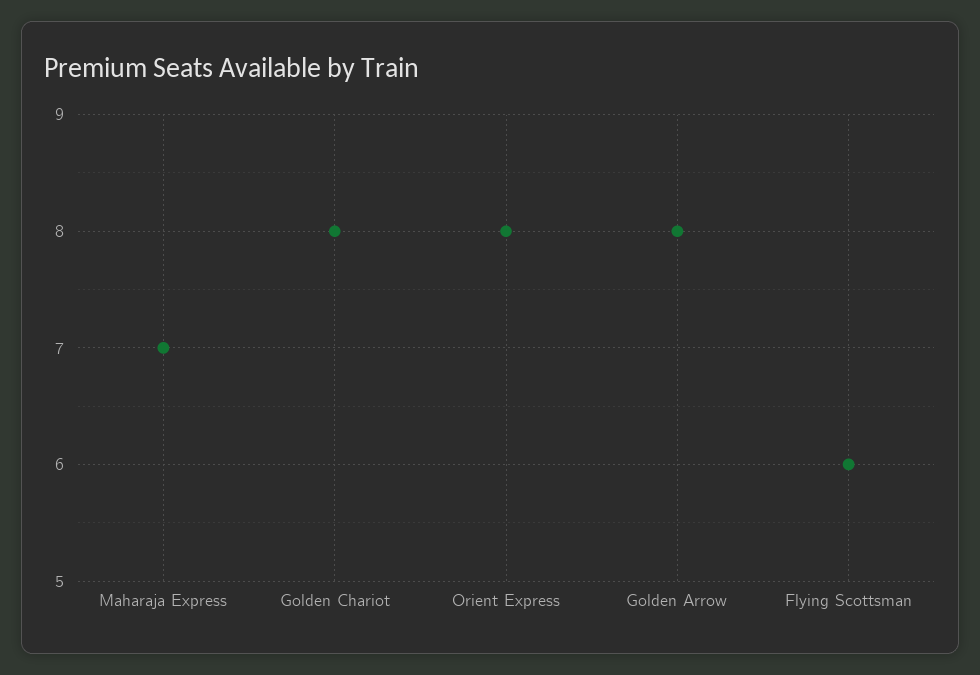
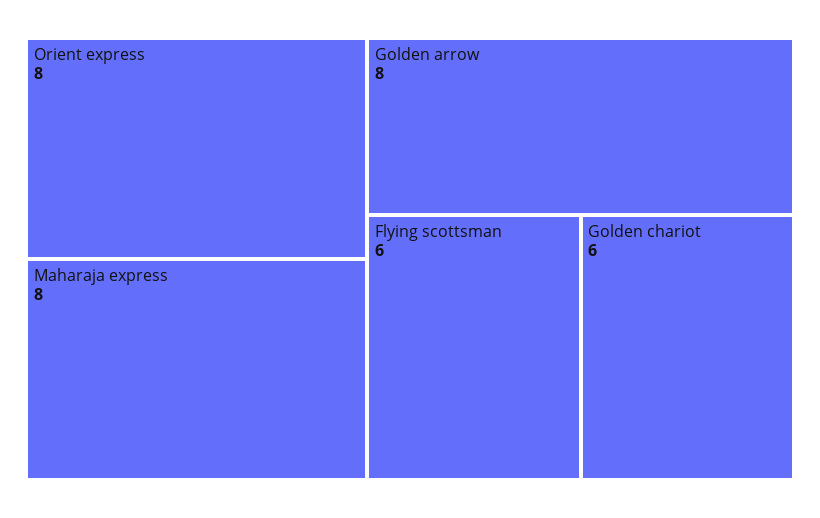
Maharaja Express: 7 -> 8
Golden Chariot: 8 -> 6

